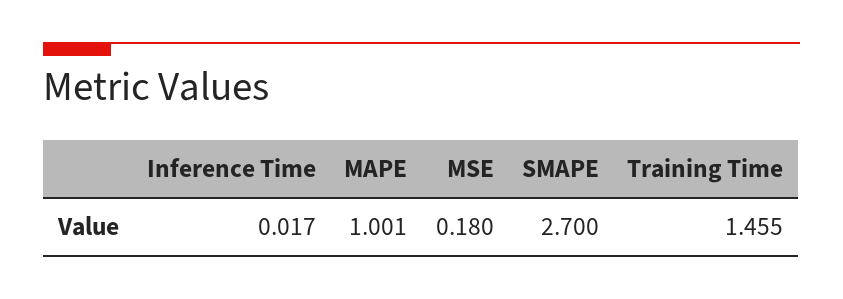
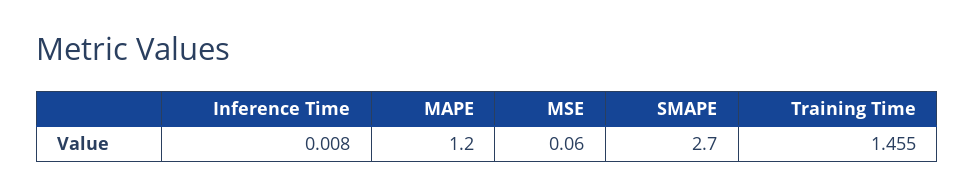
Inference Time: 0.017 -> 0.008
MAPE: 1.001 -> 1.2
MSE: 0.18 -> 0.06

